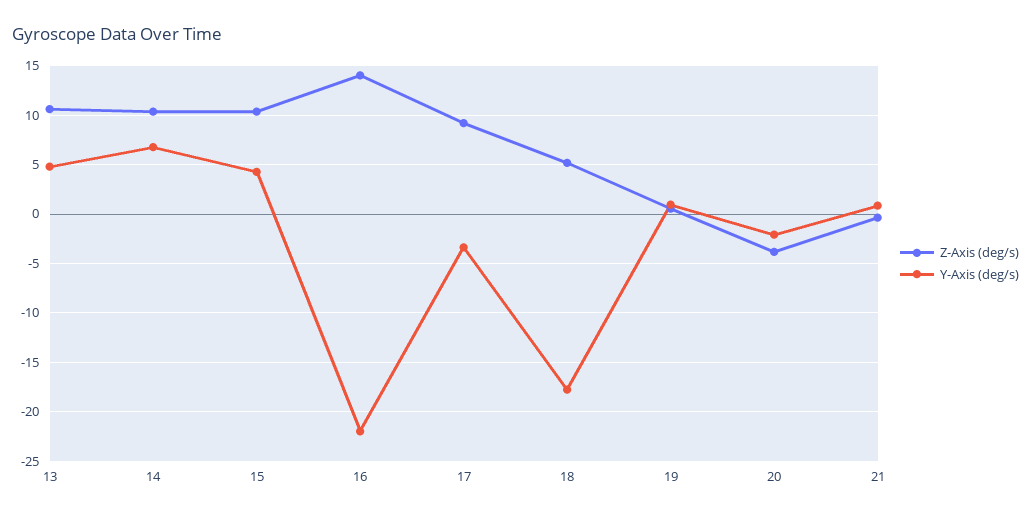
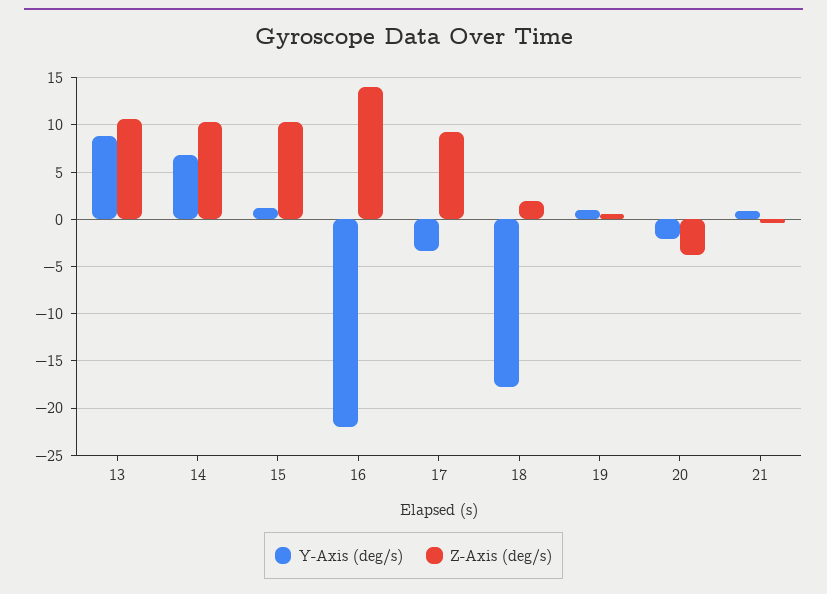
Y-Axis (deg/s), 13: 5 -> 9
Y-Axis (deg/s), 15: 4 -> 1
Z-Axis (deg/s), 18: 5 -> 2

